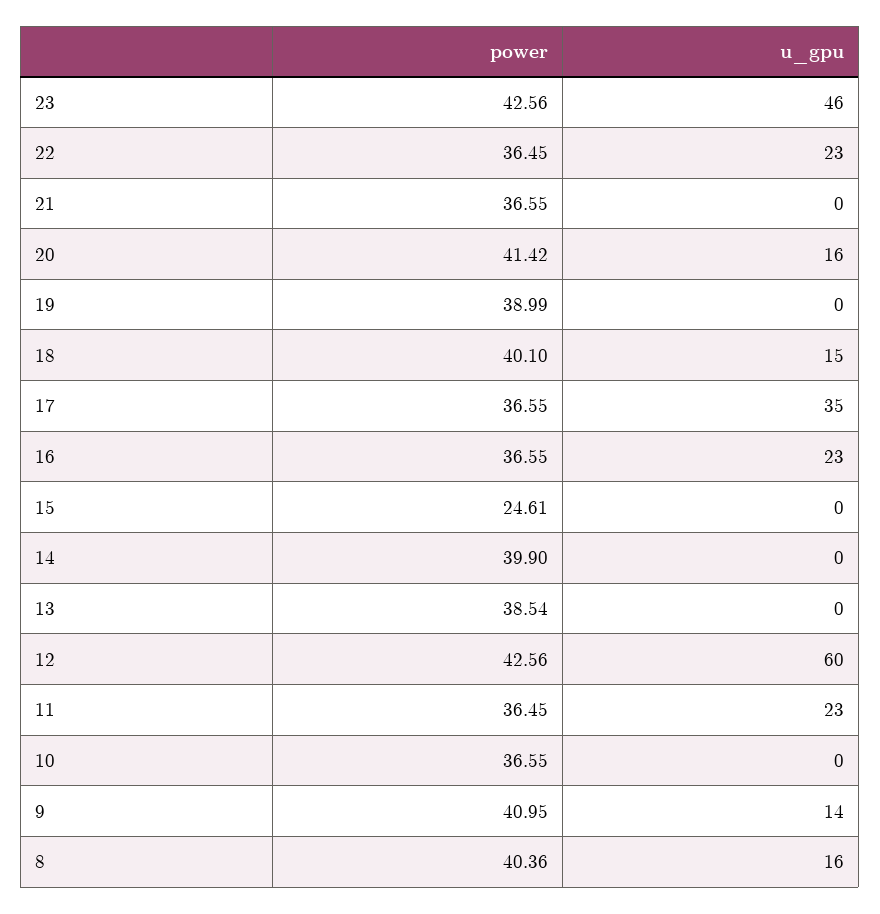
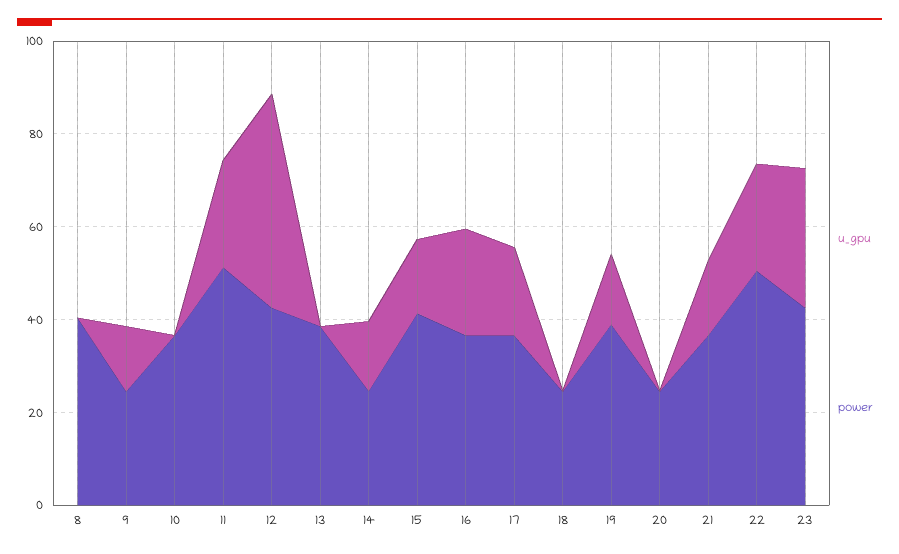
u_gpu, 23: 46 -> 30
power, 22: 36.45 -> 50
u_gpu, 21: 0 -> 15
power, 20: 41.42 -> 25
u_gpu, 20: 16 -> 0
u_gpu, 19: 0 -> 15
power, 18: 40.1 -> 25
u_gpu, 18: 15 -> 0
u_gpu, 17: 35 -> 20
power, 15: 24.61 -> 40
u_gpu, 15: 0 -> 15
power, 14: 39.9 -> 25
u_gpu, 14: 0 -> 15
u_gpu, 12: 60 -> 45
power, 11: 36.45 -> 50
power, 9: 40.95 -> 25
u_gpu, 8: 16 -> 0

